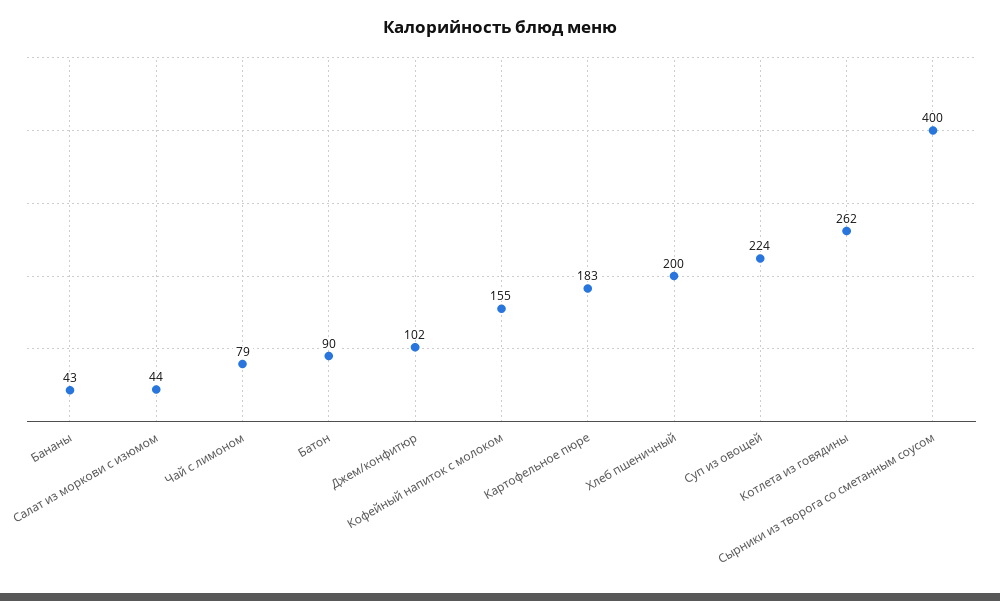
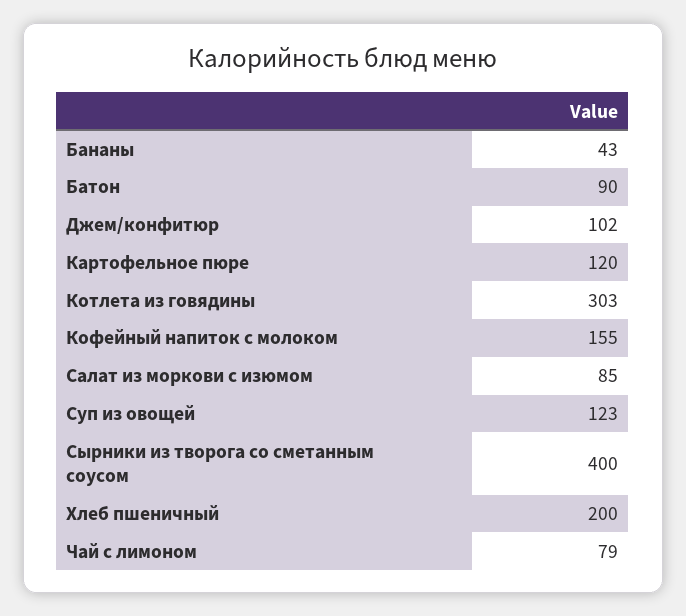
Салат из моркови с изюмом: 44 -> 85
Картофельное пюре: 183 -> 120
Суп из овощей: 224 -> 123
Котлета из говядины: 262 -> 303

